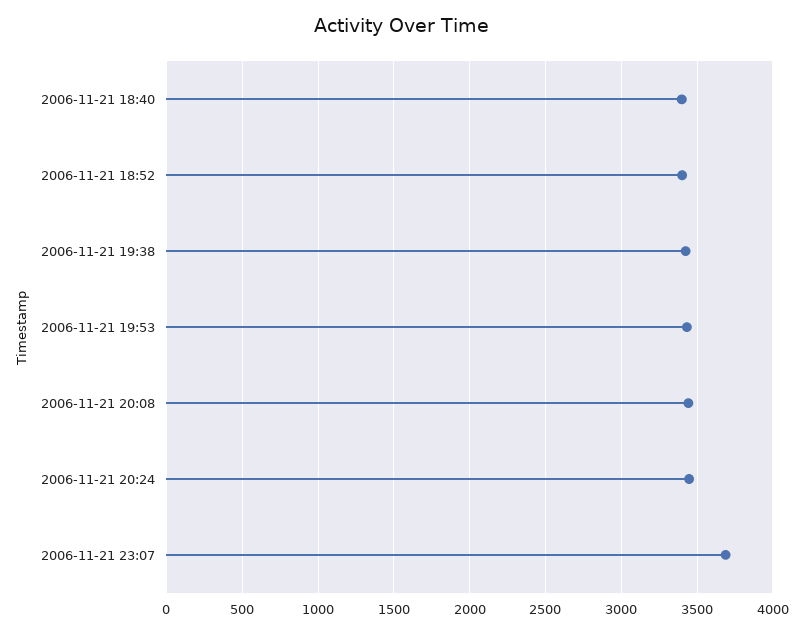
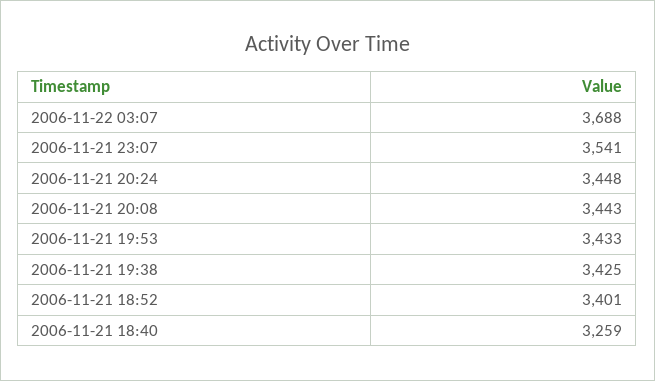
2006-11-21 18:40: 3400 -> 3259
2006-11-21 23:07: 3700 -> 3541
2006-11-22 03:07: none -> 3688

